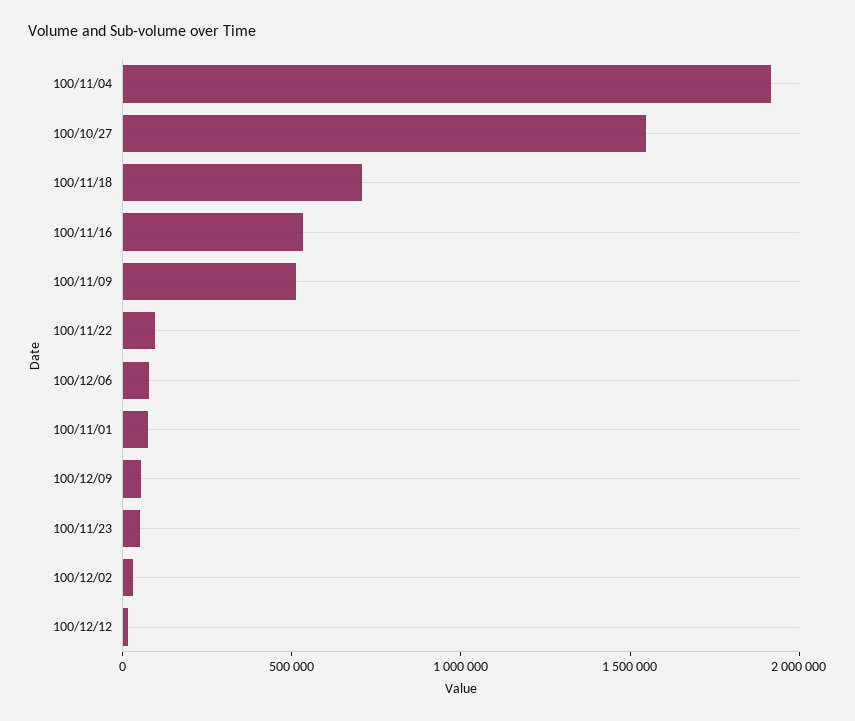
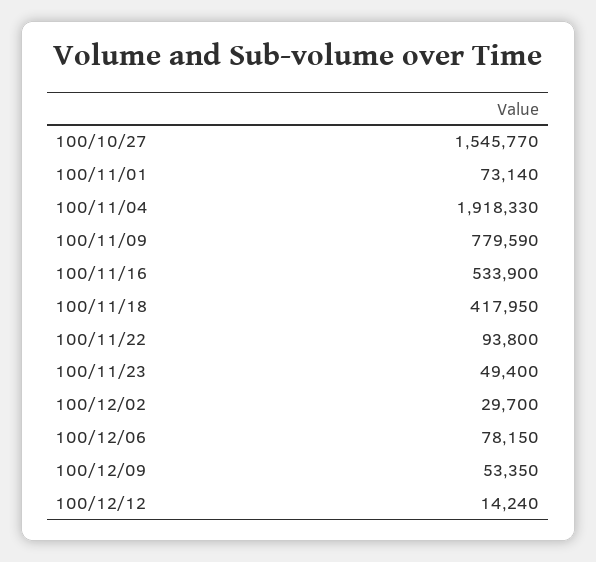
100/11/18: 700000 -> 417950
100/11/09: 500000 -> 779590

